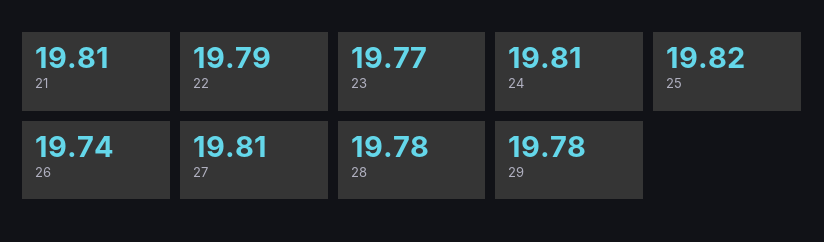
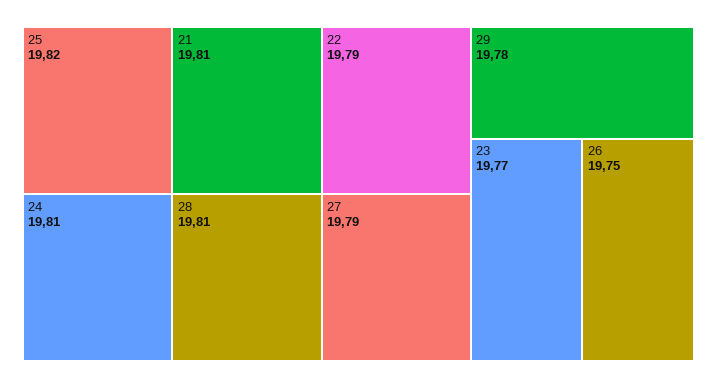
26: 19.74 -> 19.75
27: 19.81 -> 19.79
28: 19.78 -> 19.81

